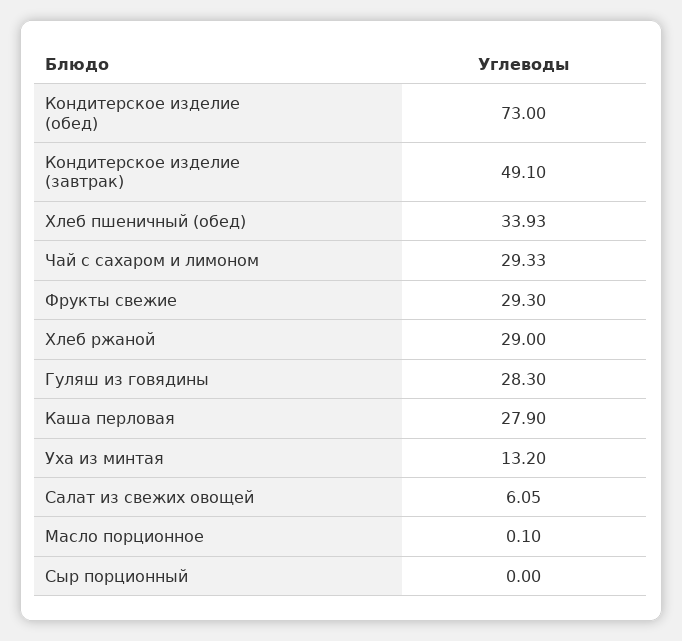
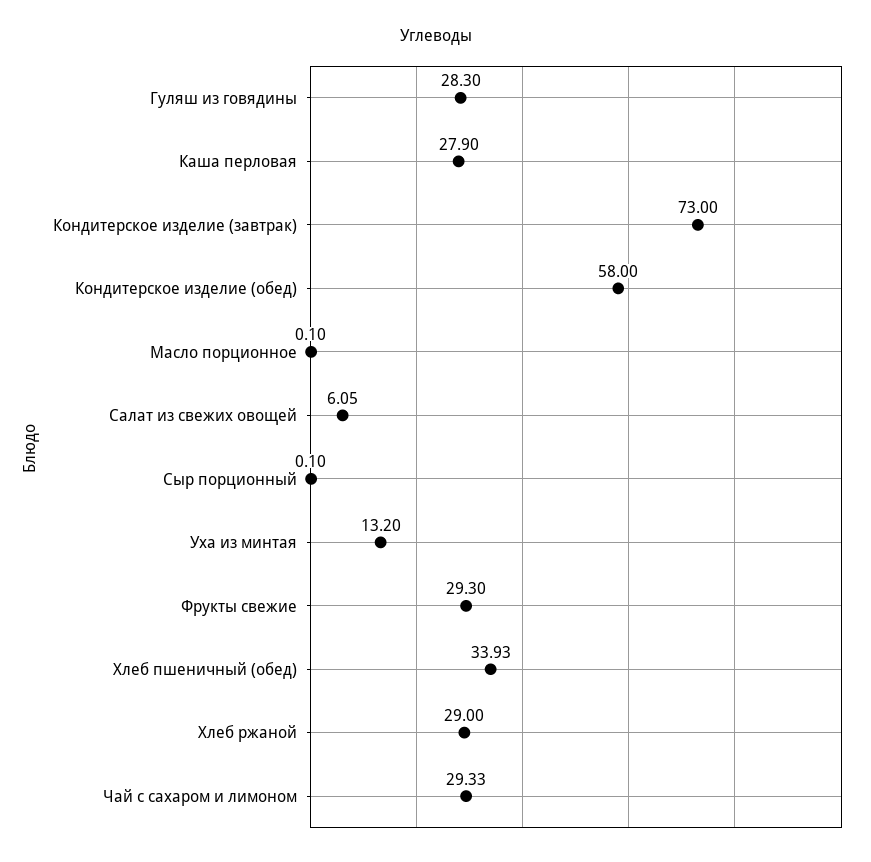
Кондитерское изделие (обед): 73 -> 58
Кондитерское изделие (завтрак): 49.1 -> 73
Сыр порционный: 0 -> 0.1

